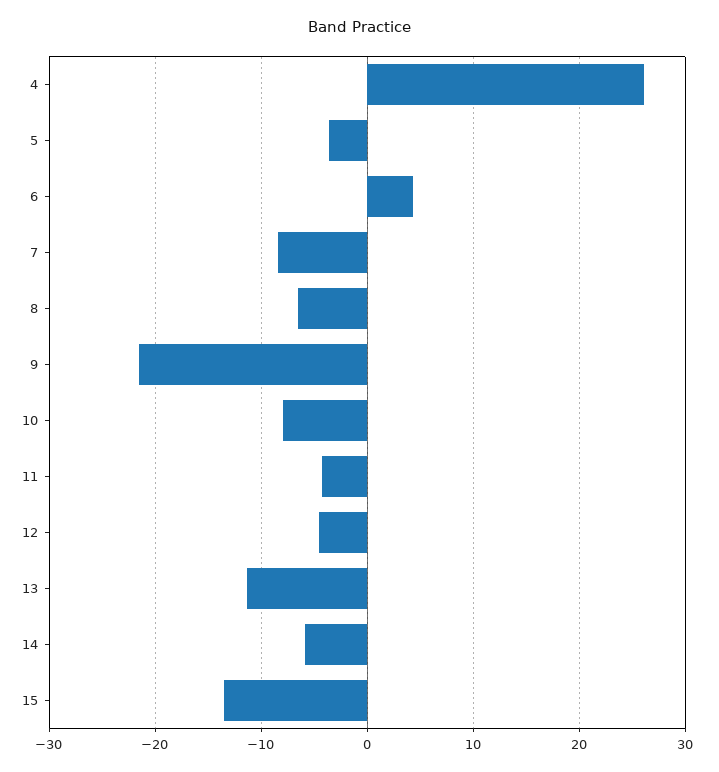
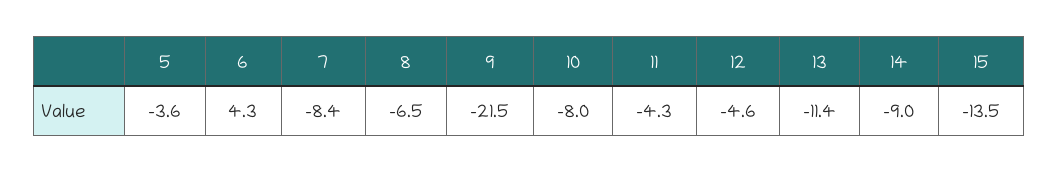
4: 26 -> none
14: -6 -> -9

